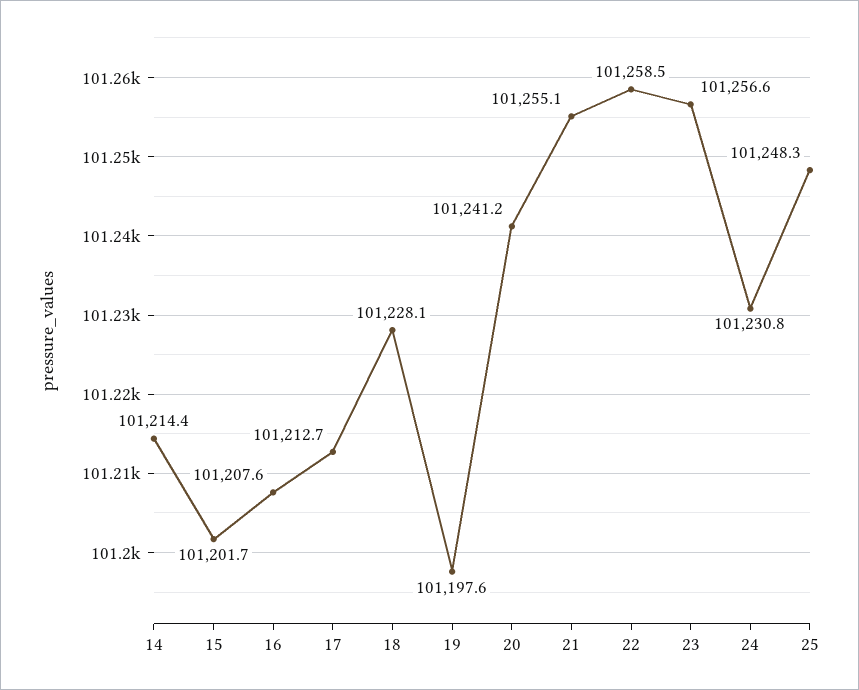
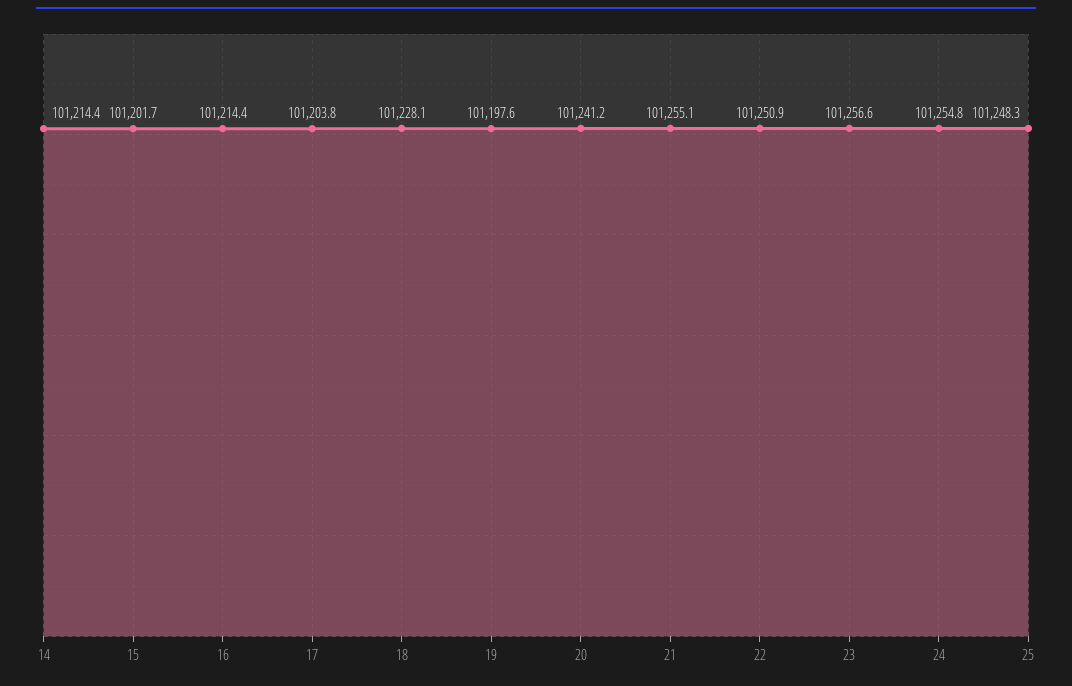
16: 101207.6 -> 101214.4
17: 101212.7 -> 101203.8
22: 101258.5 -> 101250.9
24: 101230.8 -> 101254.8

